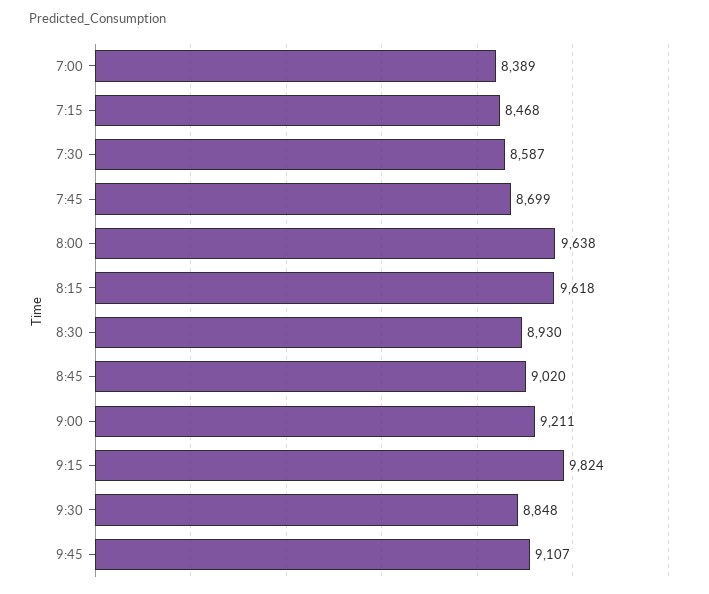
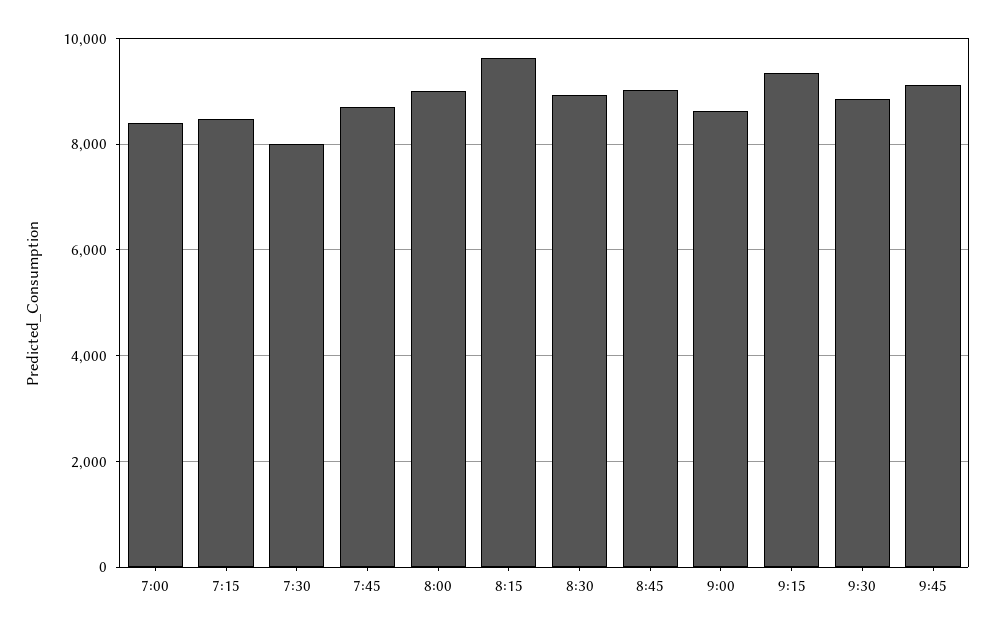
7:30: 8587 -> 8000
8:00: 9638 -> 9000
9:00: 9211 -> 8600
9:15: 9824 -> 9400

